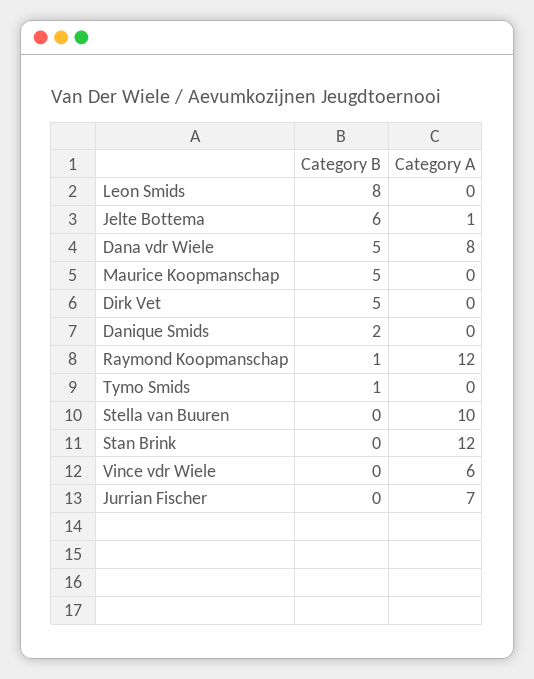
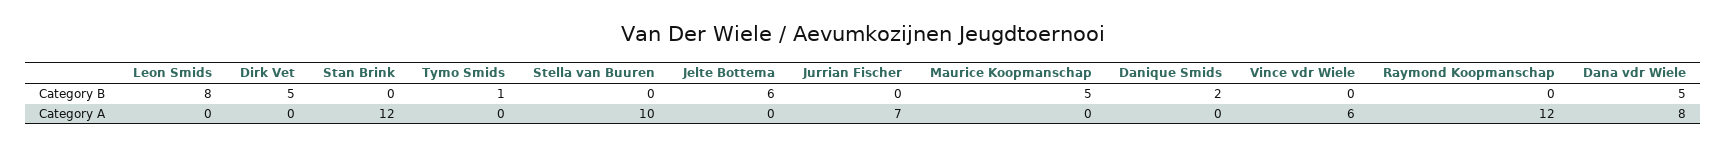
Category A, Jelte Bottema: 1 -> 0
Category B, Raymond Koopmanschap: 1 -> 0

